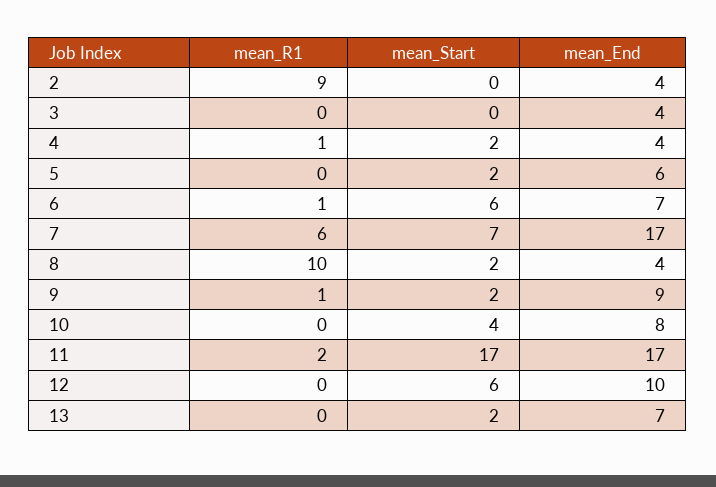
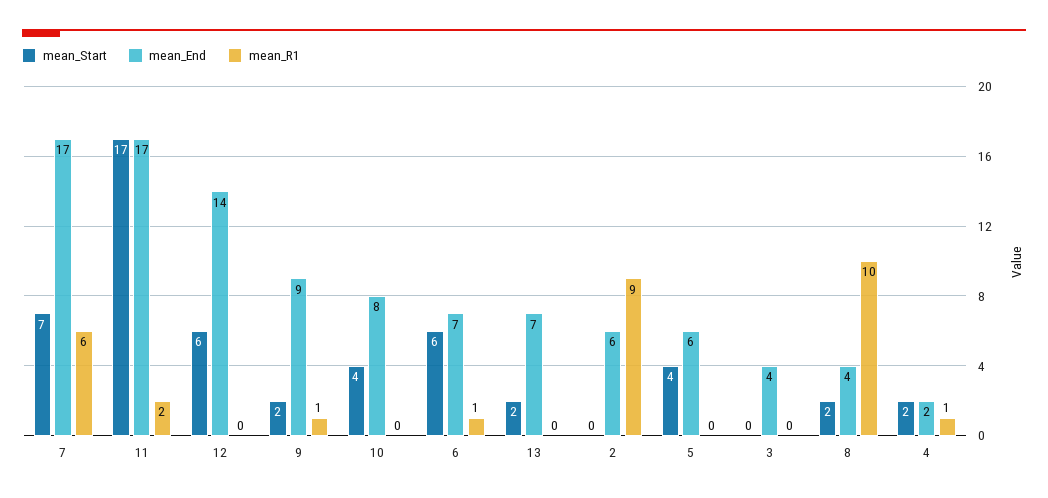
mean_End, 2: 4 -> 6
mean_End, 4: 4 -> 2
mean_Start, 5: 2 -> 4
mean_End, 12: 10 -> 14

